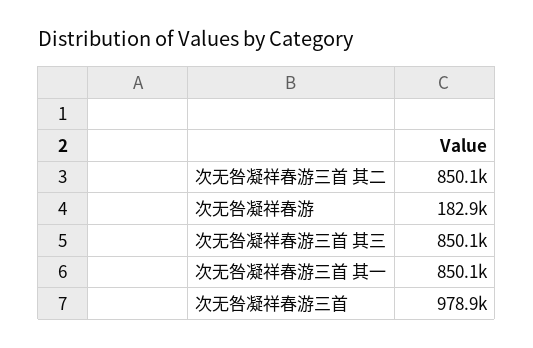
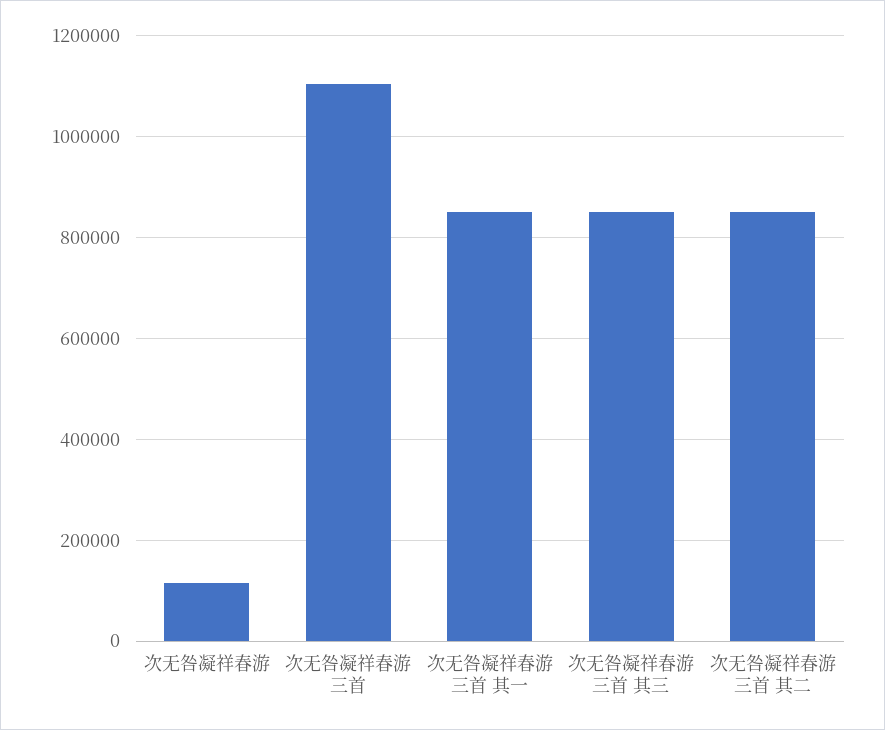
次无咎凝祥春游: 182900 -> 120000
次无咎凝祥春游三首: 978900 -> 1100000

